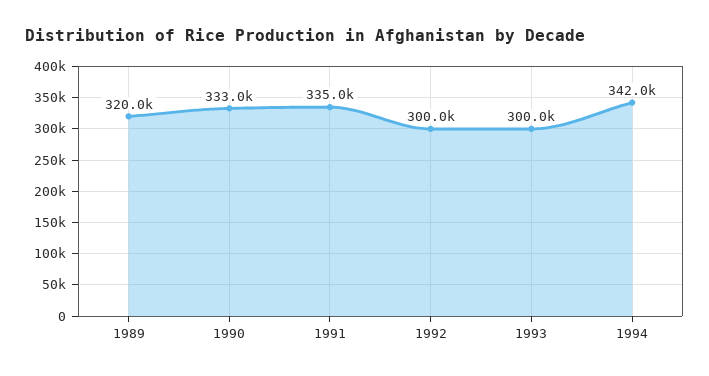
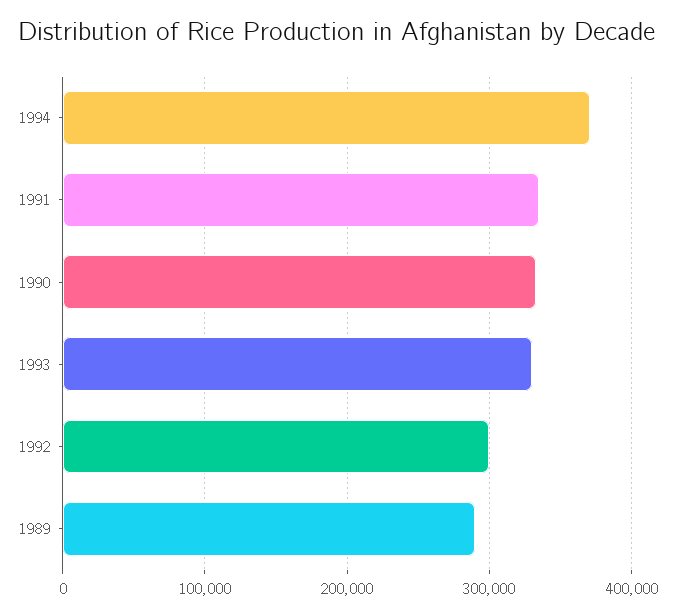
1989: 320000 -> 290000
1993: 300000 -> 330000
1994: 342000 -> 370000

